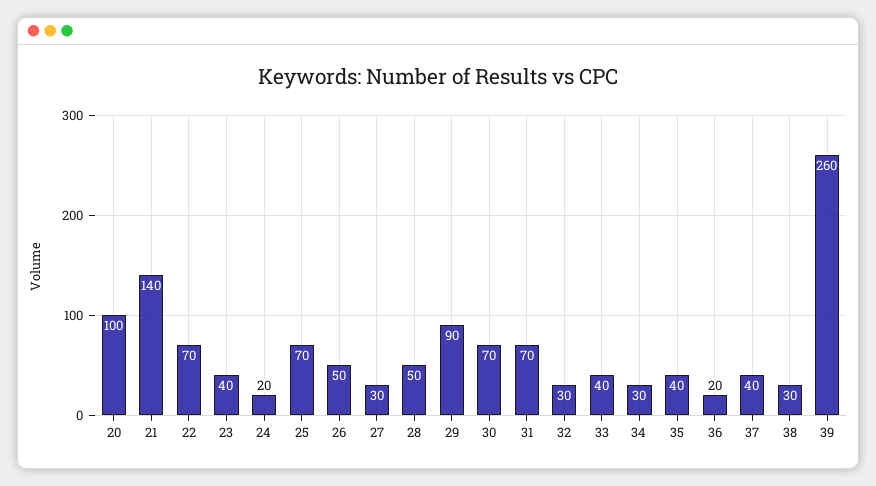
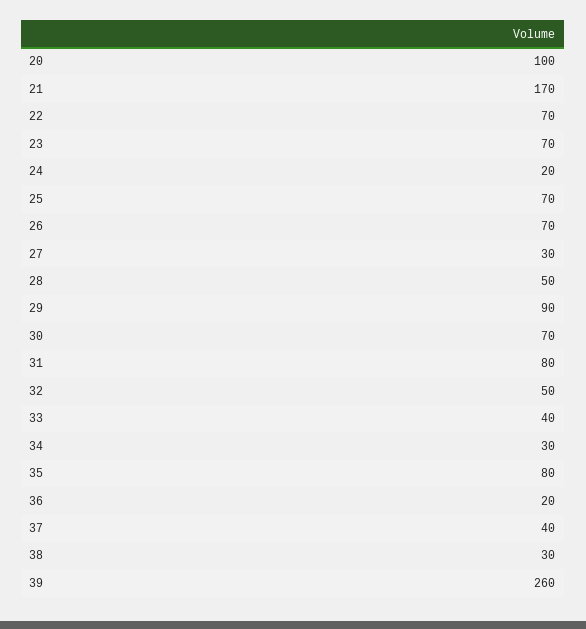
21: 140 -> 170
23: 40 -> 70
26: 50 -> 70
31: 70 -> 80
32: 30 -> 50
35: 40 -> 80

